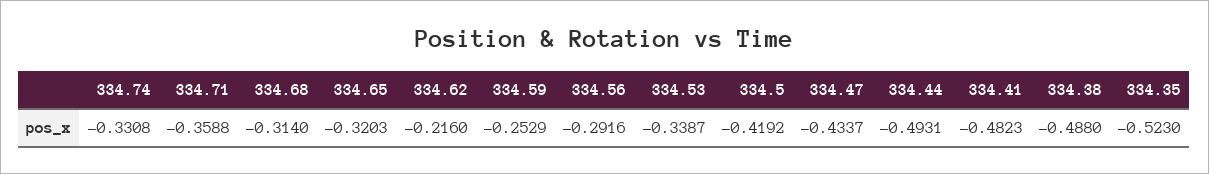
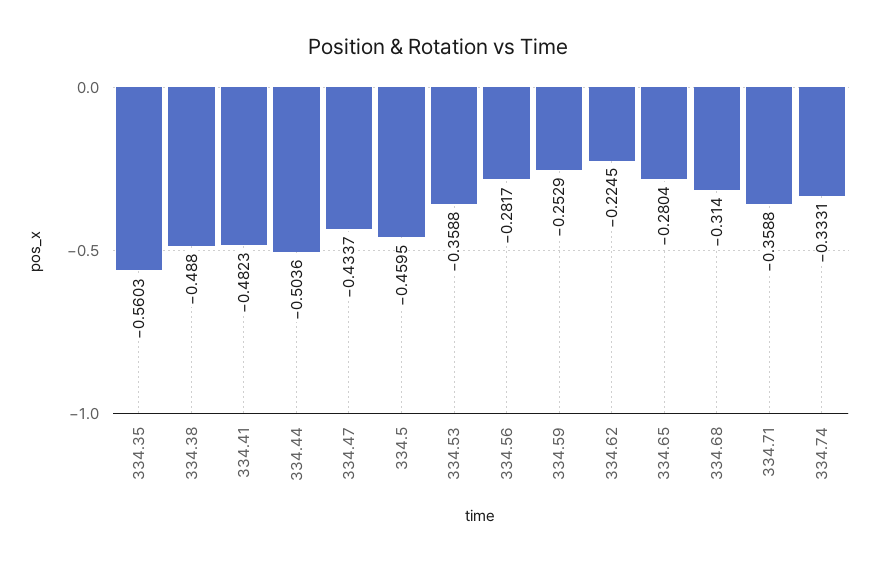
334.74: -0.3308 -> -0.3331
334.65: -0.3203 -> -0.2804
334.62: -0.216 -> -0.2245
334.56: -0.2916 -> -0.2817
334.53: -0.3387 -> -0.3588
334.5: -0.4192 -> -0.4595
334.44: -0.4931 -> -0.5036
334.35: -0.523 -> -0.5603

